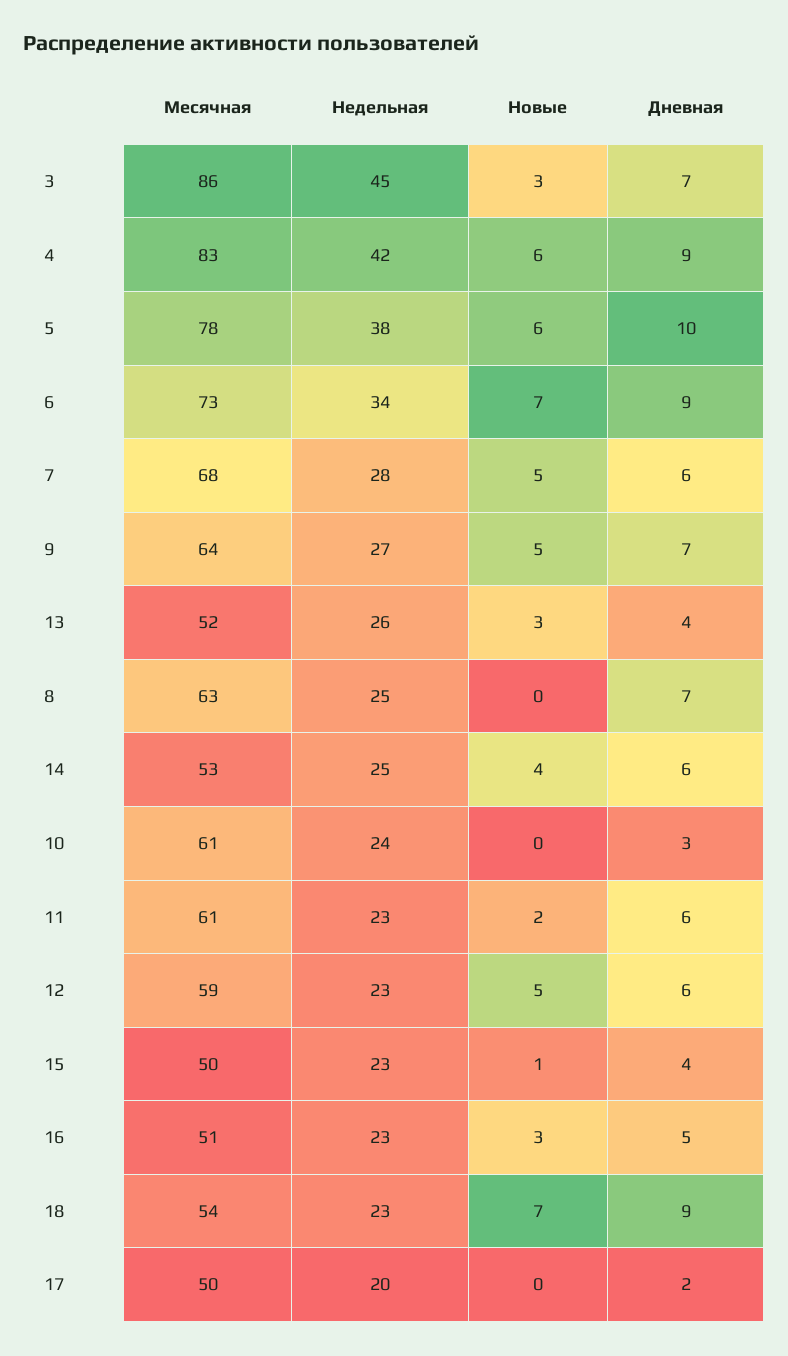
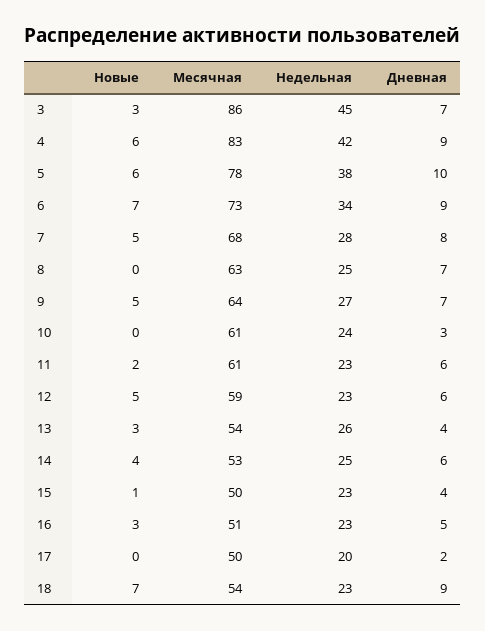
Дневная, 7: 6 -> 8
Месячная, 13: 52 -> 54

